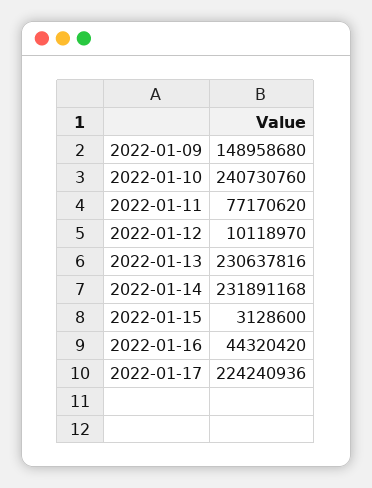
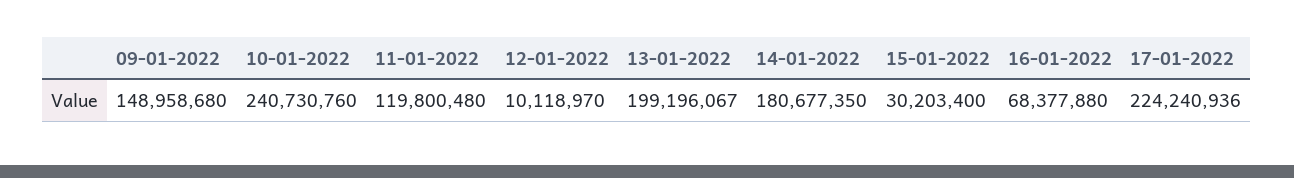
2022-01-11: 77170620 -> 119800480
2022-01-13: 230637816 -> 199196067
2022-01-14: 231891168 -> 180677350
2022-01-15: 3128600 -> 30203400
2022-01-16: 44320420 -> 68377880

